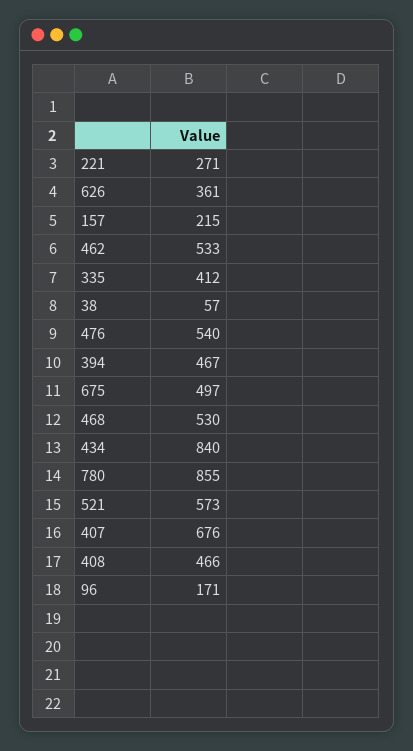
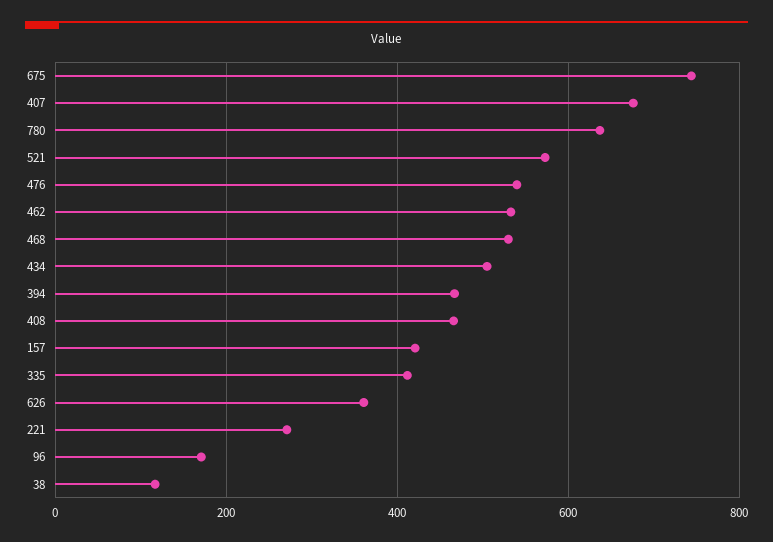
157: 215 -> 420
38: 57 -> 120
675: 497 -> 740
434: 840 -> 500
780: 855 -> 640

